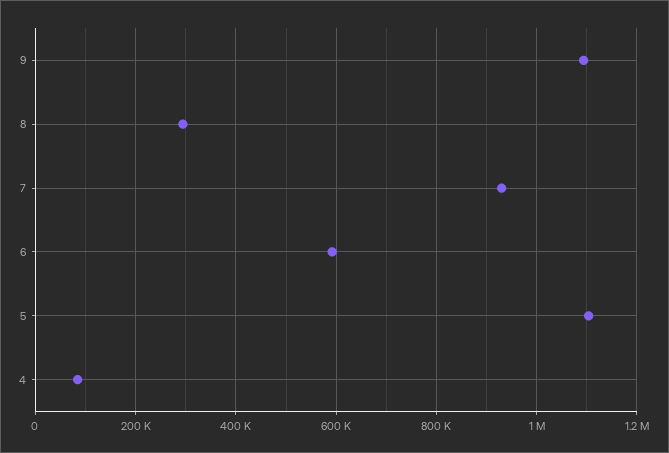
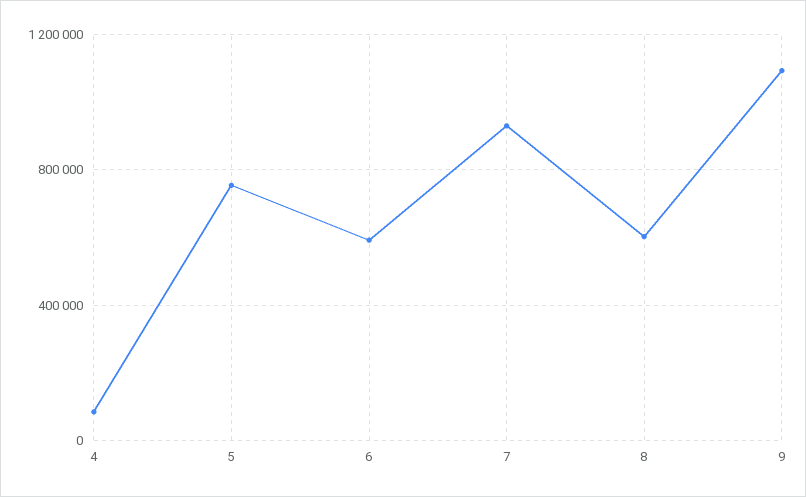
8: 300000 -> 600000
5: 1100000 -> 750000

